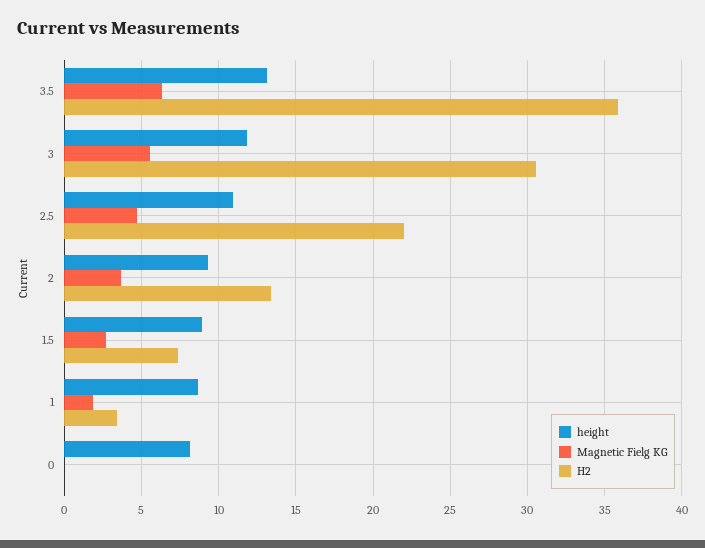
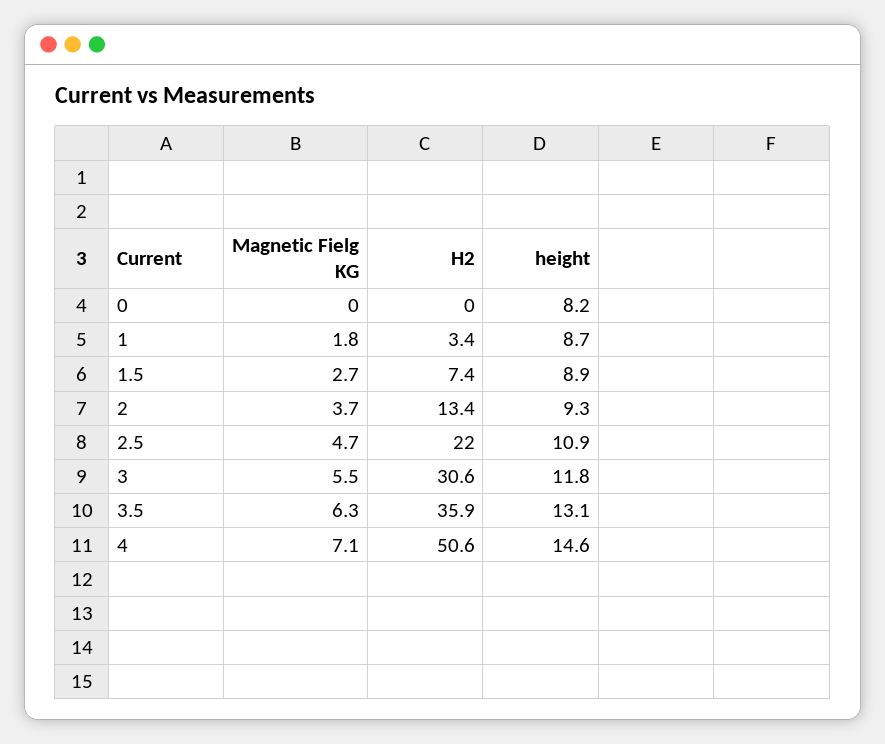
Magnetic Fielg KG, 4: none -> 7.1
H2, 4: none -> 50.6
height, 4: none -> 14.6

